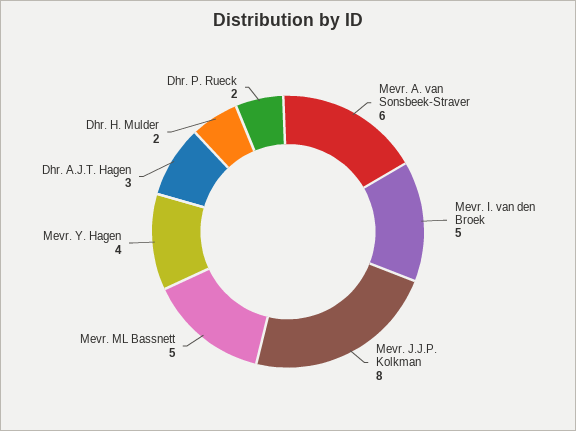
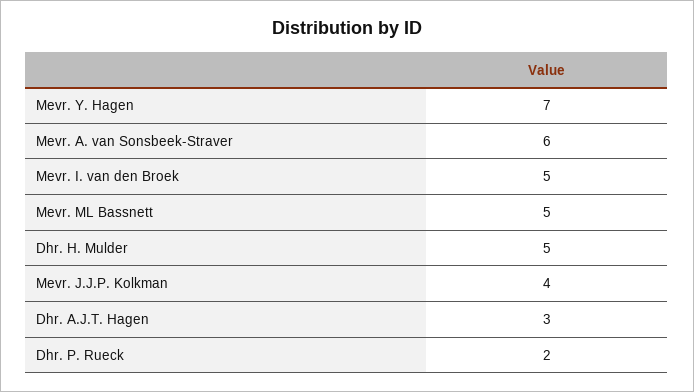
Mevr. J.J.P. Kolkman: 8 -> 4
Mevr. Y. Hagen: 4 -> 7
Dhr. H. Mulder: 2 -> 5

